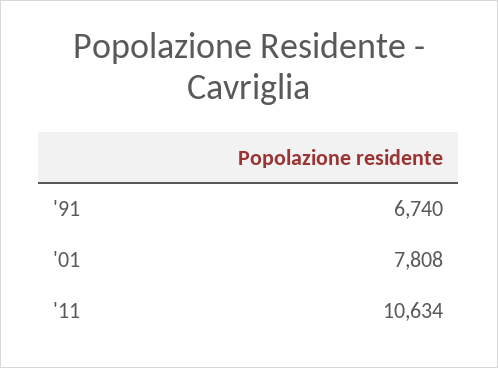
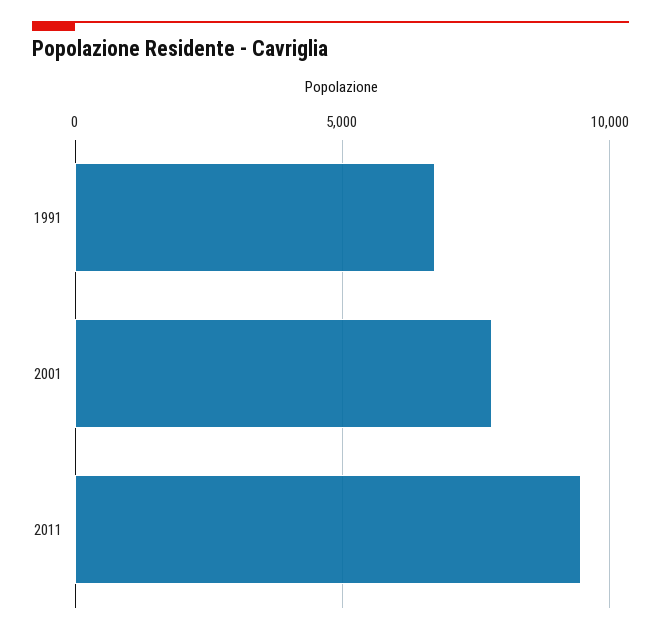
'11: 10634 -> 9500

